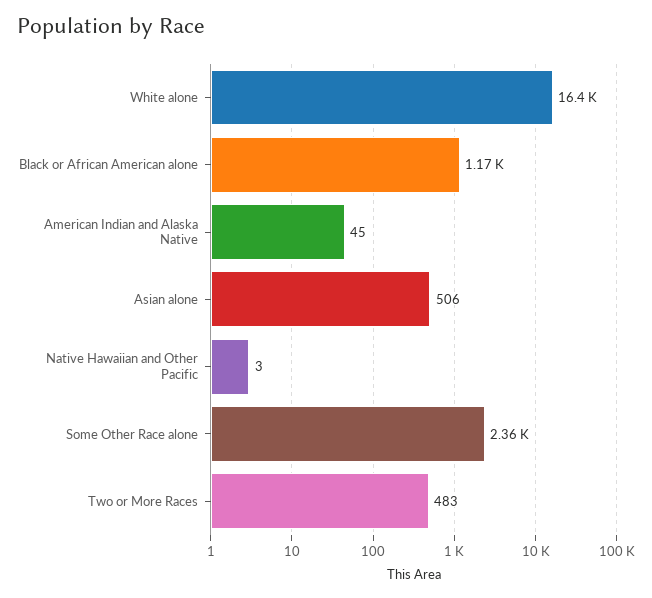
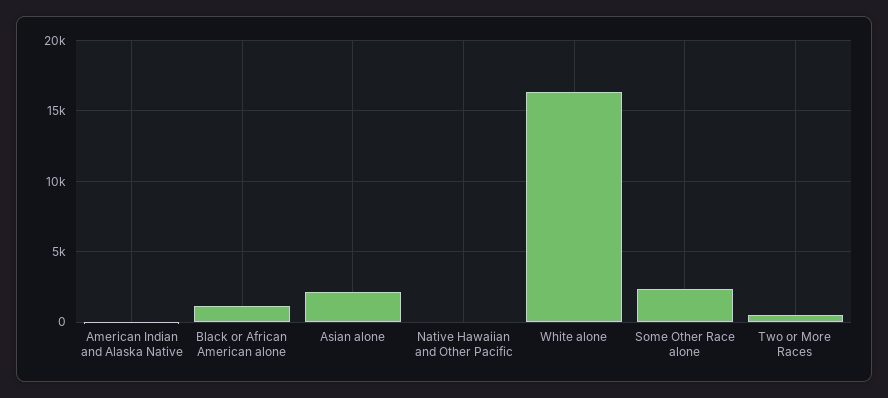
Asian alone: 506 -> 2000

